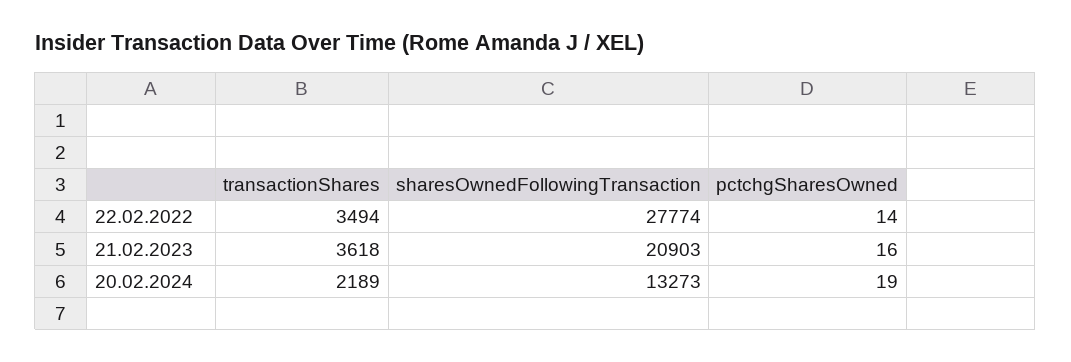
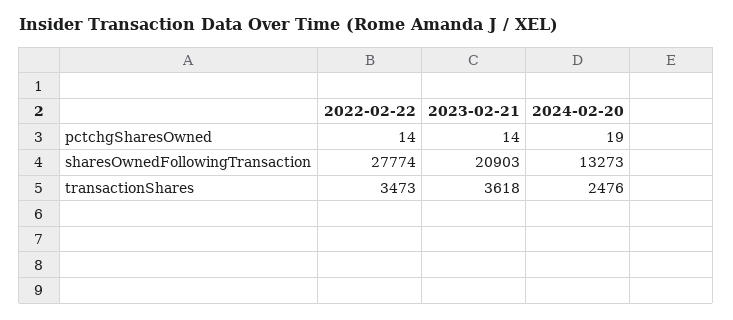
transactionShares, 22.02.2022: 3494 -> 3473
pctchgSharesOwned, 21.02.2023: 16 -> 14
transactionShares, 20.02.2024: 2189 -> 2476

